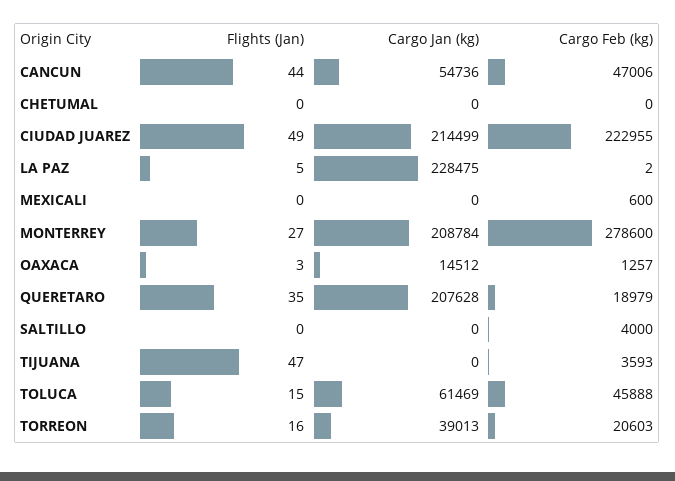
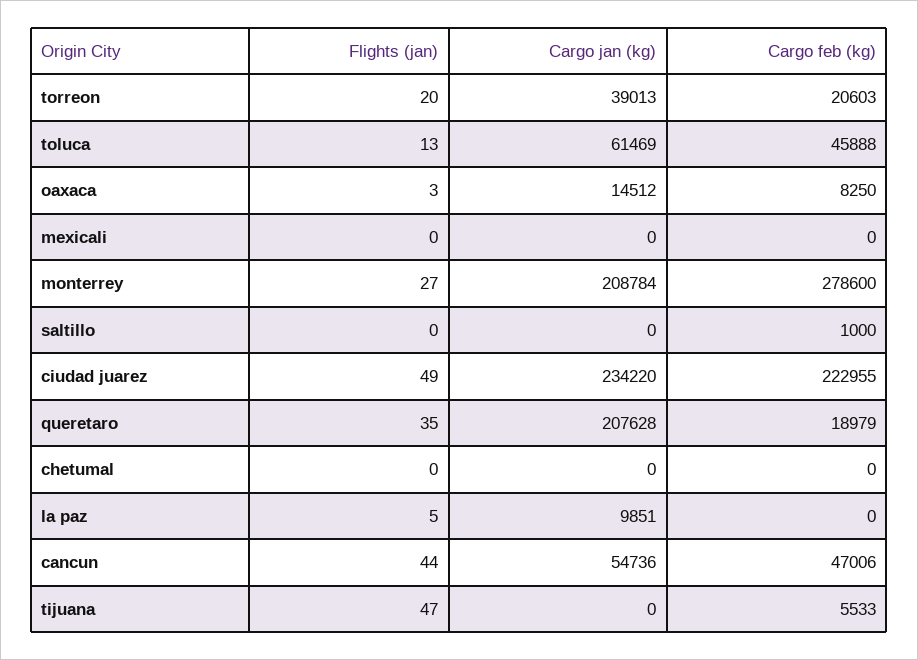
Cargo Jan (kg), CIUDAD JUAREZ: 214499 -> 234220
Cargo Jan (kg), LA PAZ: 228475 -> 9851
Cargo Feb (kg), LA PAZ: 2 -> 0
Cargo Feb (kg), MEXICALI: 600 -> 0
Cargo Feb (kg), OAXACA: 1257 -> 8250
Cargo Feb (kg), SALTILLO: 4000 -> 1000
Cargo Feb (kg), TIJUANA: 3593 -> 5533
Flights (Jan), TOLUCA: 15 -> 13
Flights (Jan), TORREON: 16 -> 20

